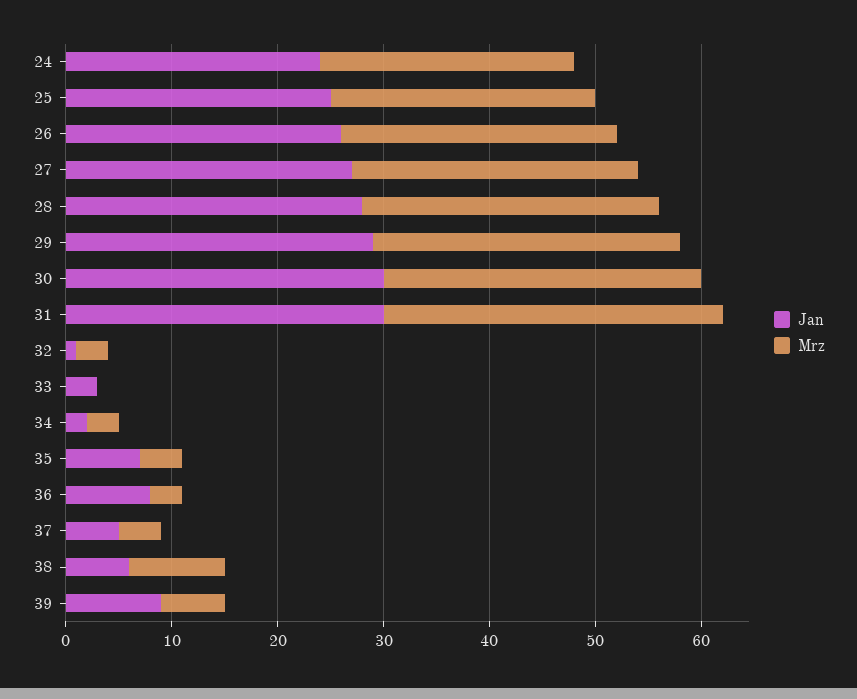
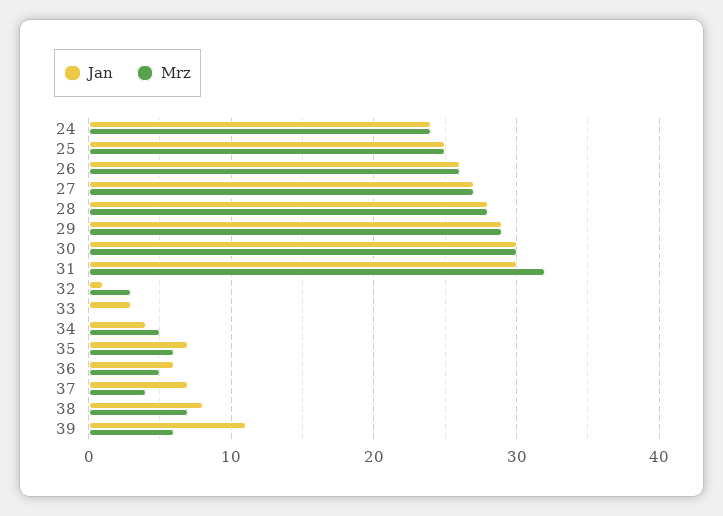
Jan, 34: 2 -> 4
Mrz, 34: 3 -> 5
Mrz, 35: 4 -> 6
Jan, 36: 8 -> 6
Mrz, 36: 3 -> 5
Jan, 37: 5 -> 7
Jan, 38: 6 -> 8
Mrz, 38: 9 -> 7
Jan, 39: 9 -> 11

